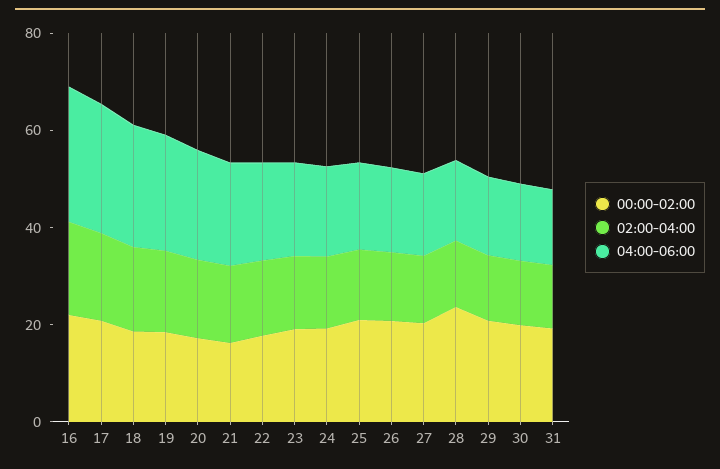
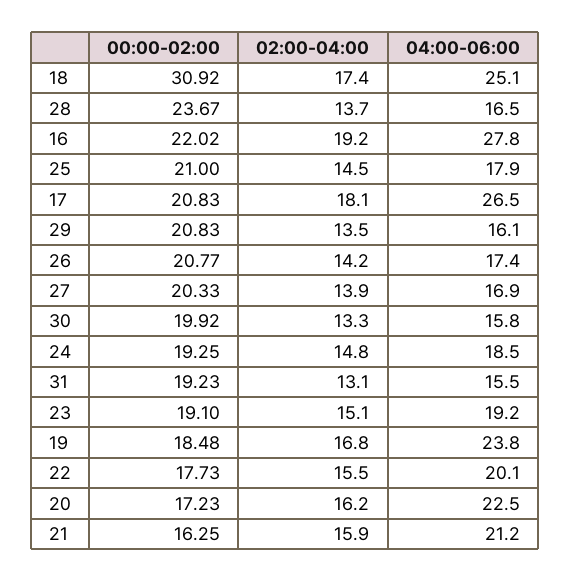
00:00-02:00, 18: 20 -> 30.92

